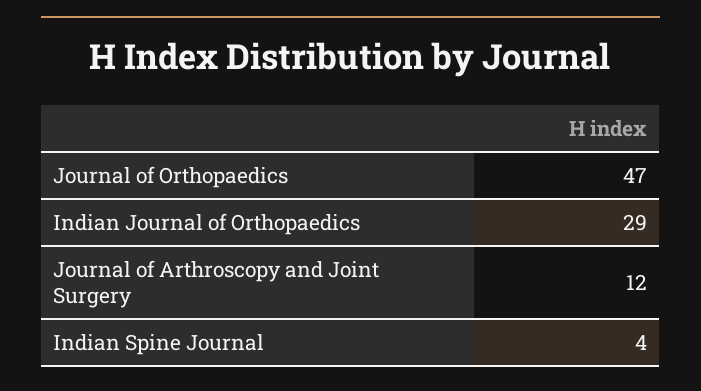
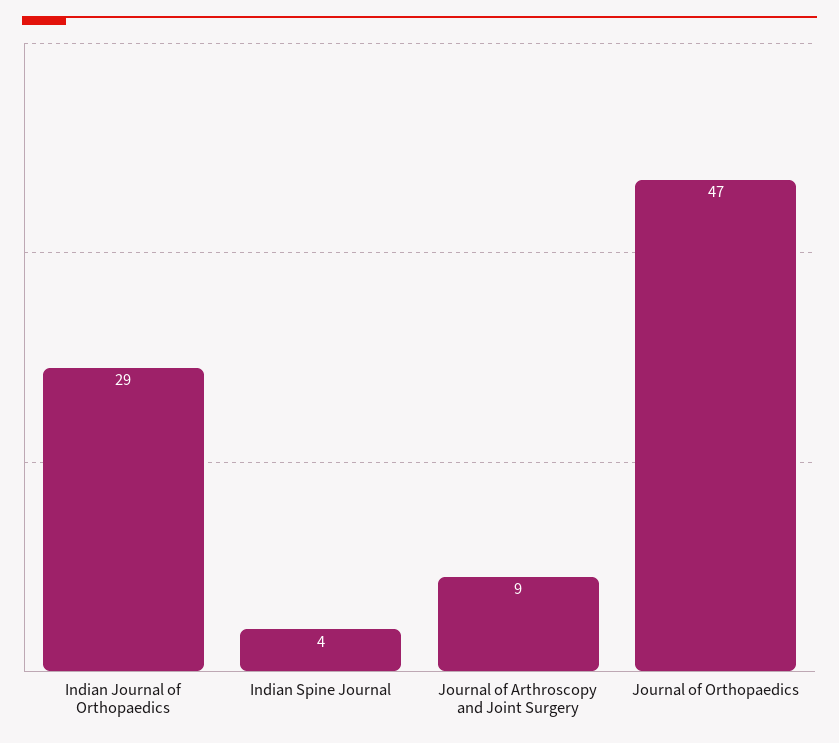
Journal of Arthroscopy and Joint Surgery: 12 -> 9

